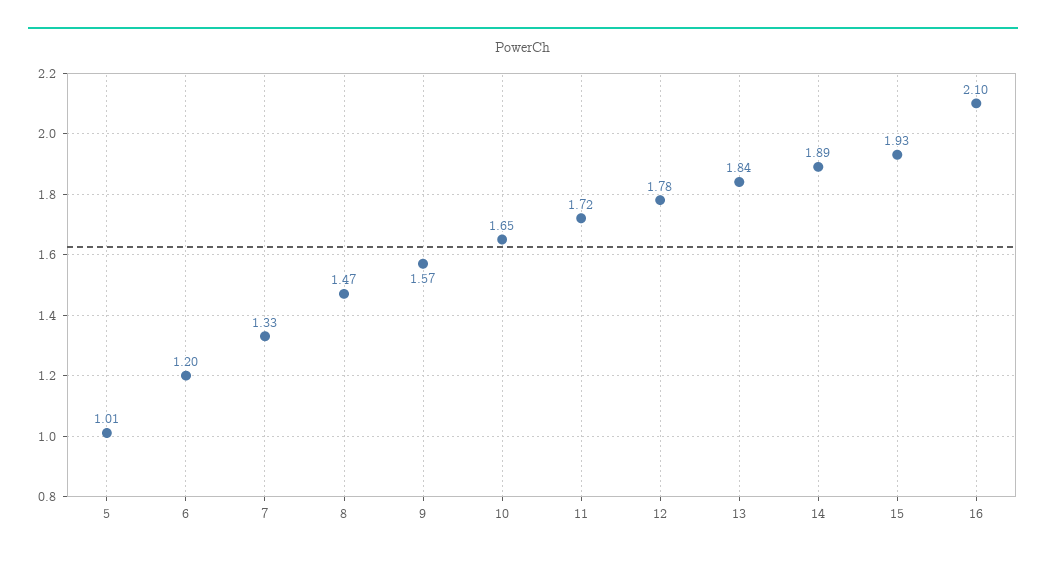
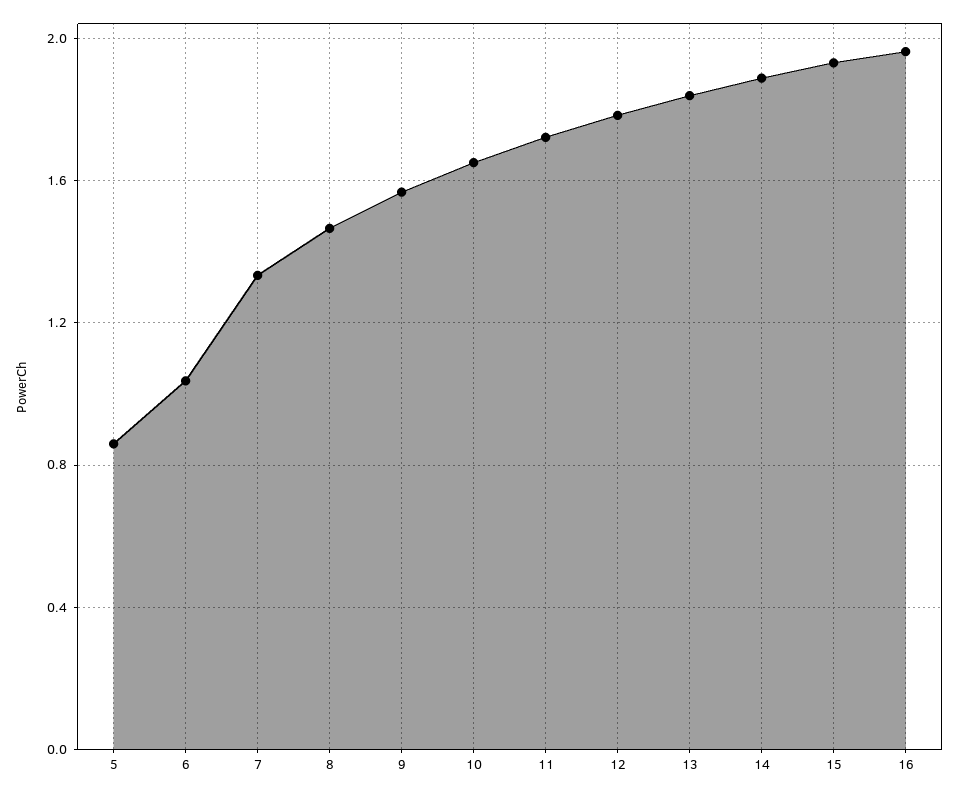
5: 1.01 -> 0.85
6: 1.2 -> 1.05
16: 2.1 -> 1.95

